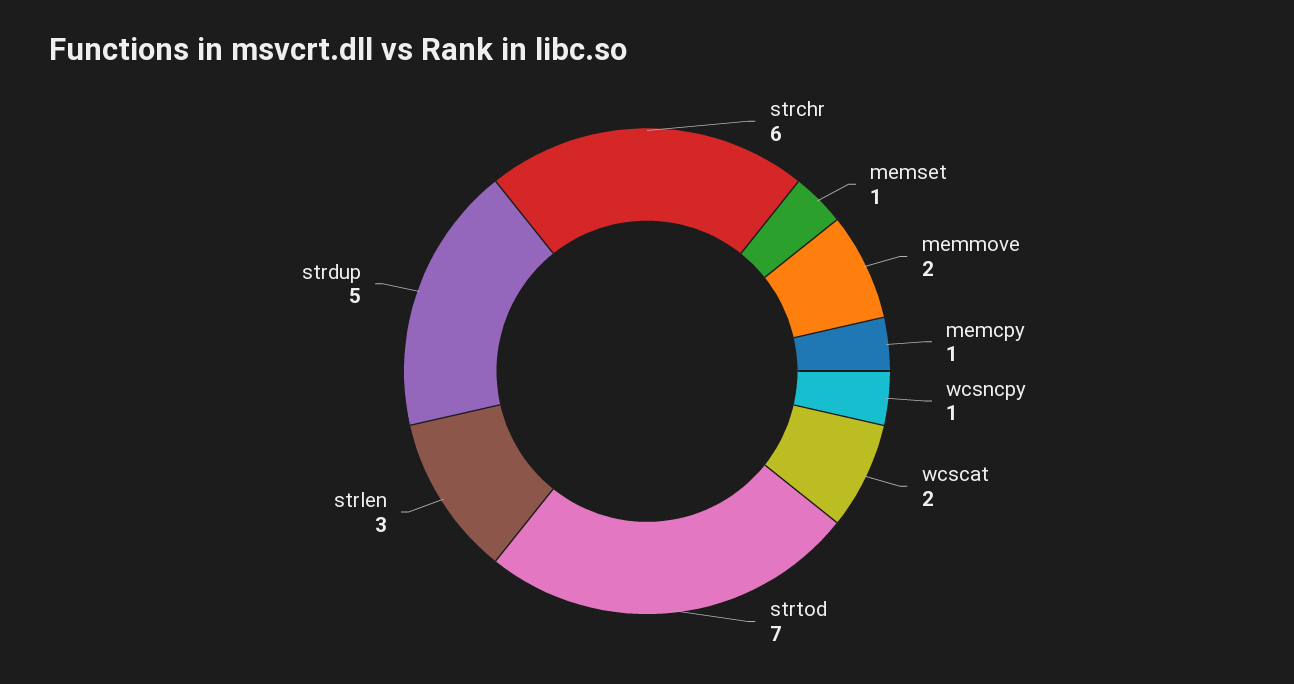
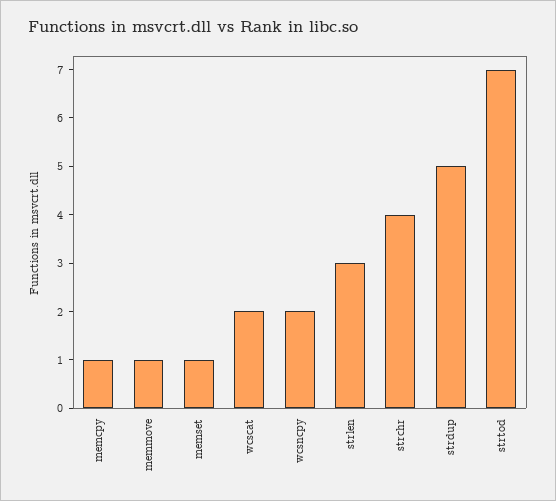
strchr: 6 -> 4
memmove: 2 -> 1
wcsncpy: 1 -> 2

